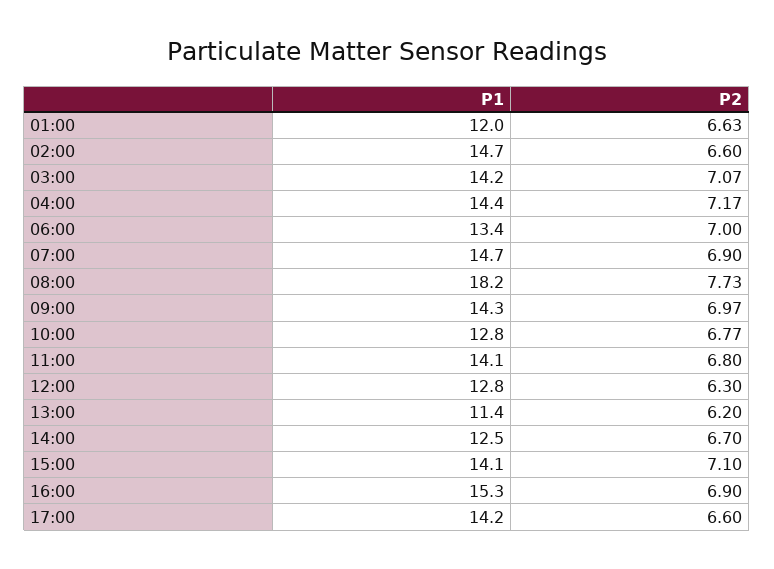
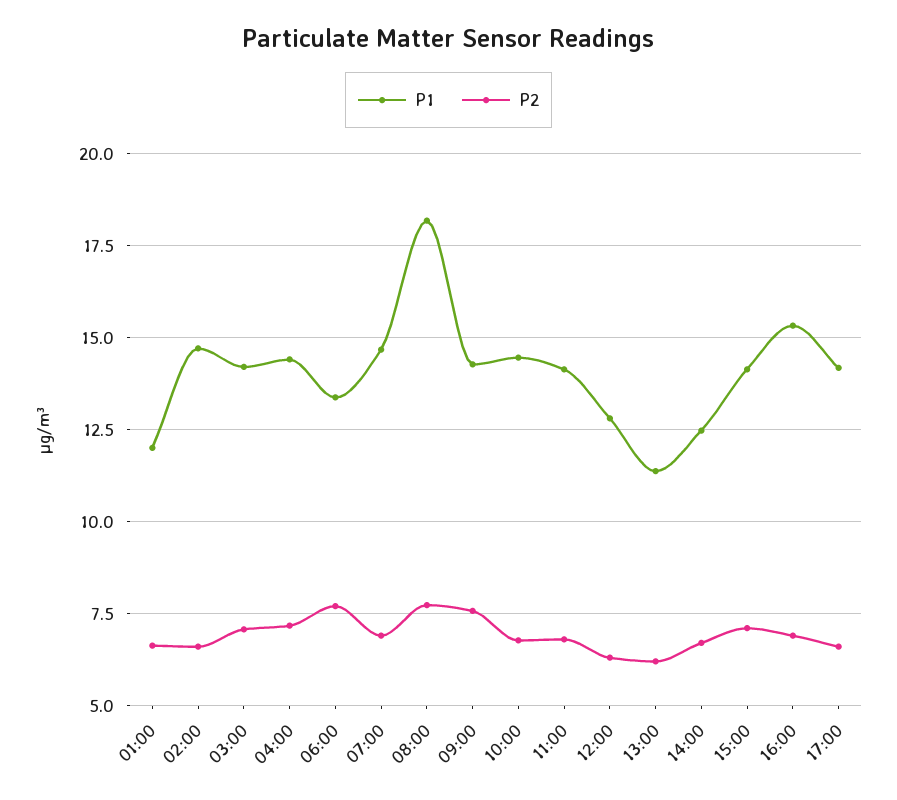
P2, 06:00: 7 -> 7.75
P2, 09:00: 6.97 -> 7.5
P1, 10:00: 12.8 -> 14.5

